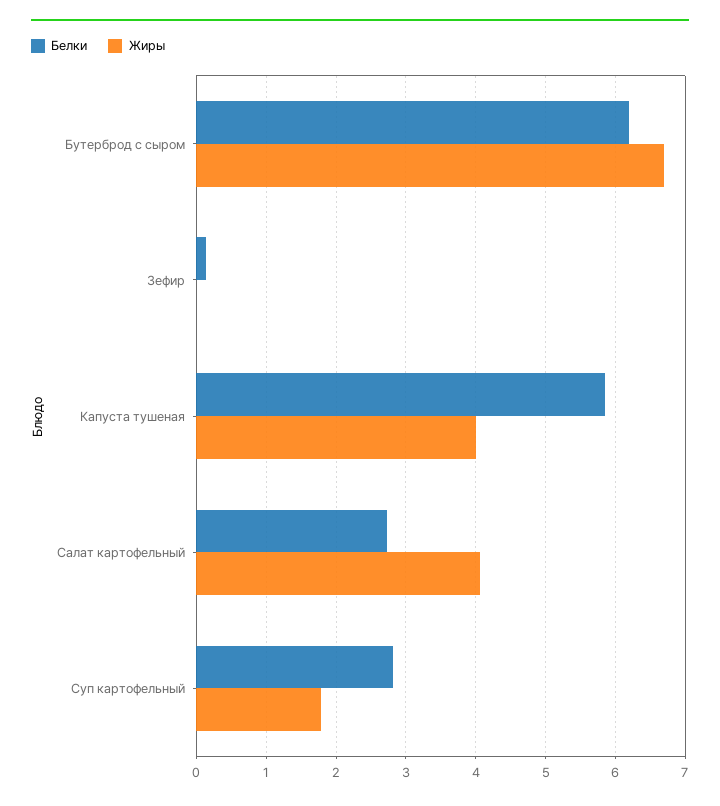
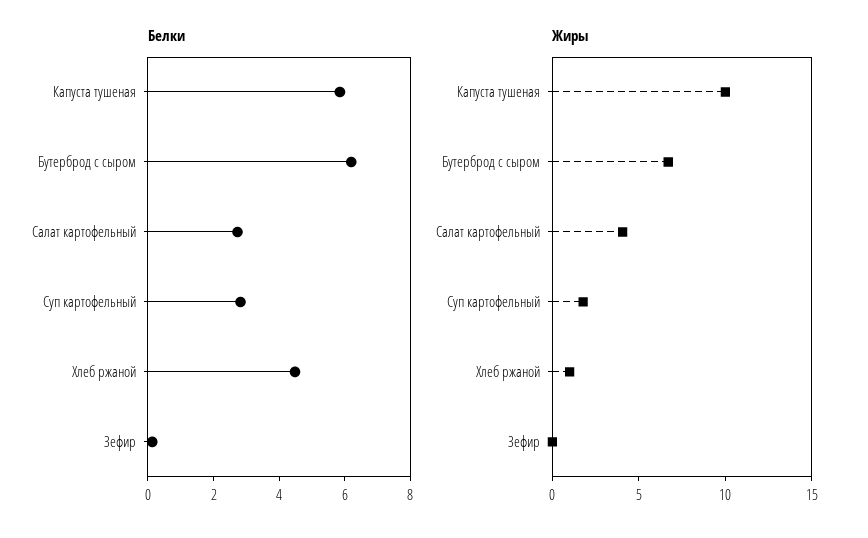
Жиры, Капуста тушеная: 4 -> 10
Белки, Хлеб ржаной: none -> 4.5
Жиры, Хлеб ржаной: none -> 1

